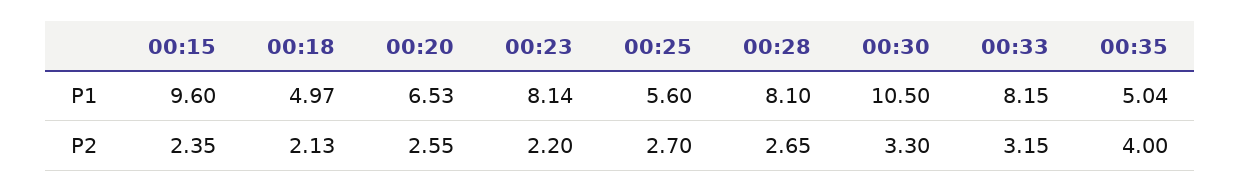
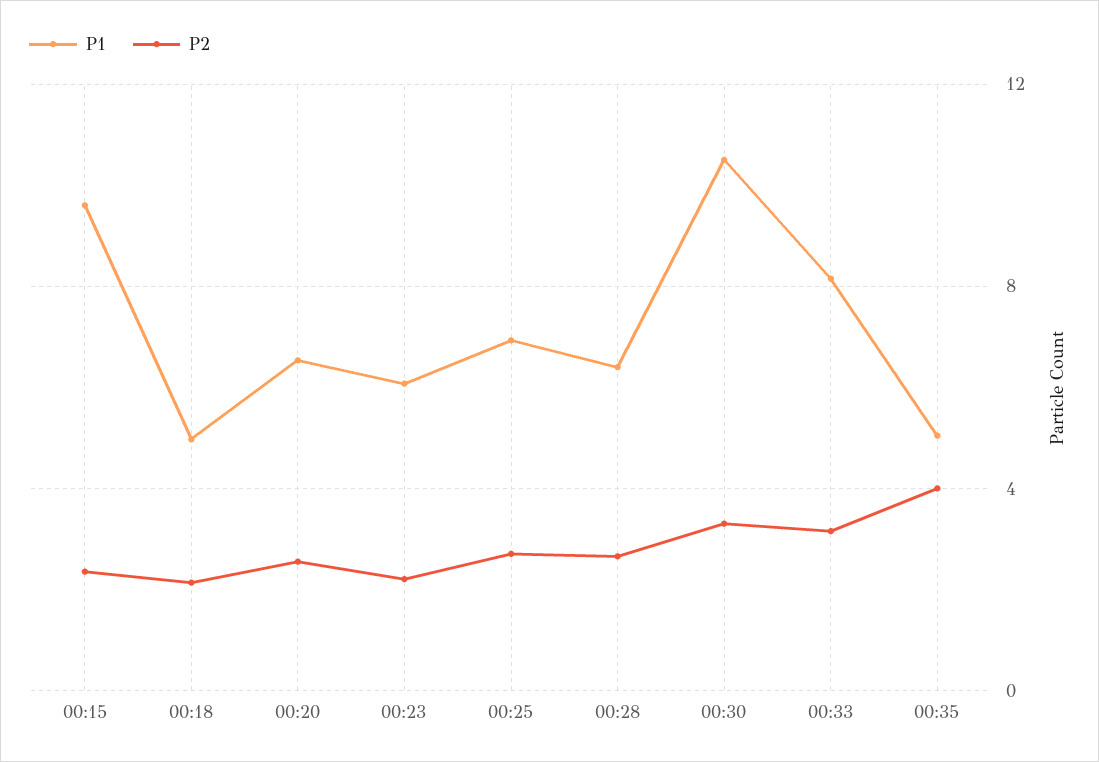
P1, 00:23: 8.14 -> 6
P1, 00:25: 5.6 -> 7
P1, 00:28: 8.1 -> 6.5

